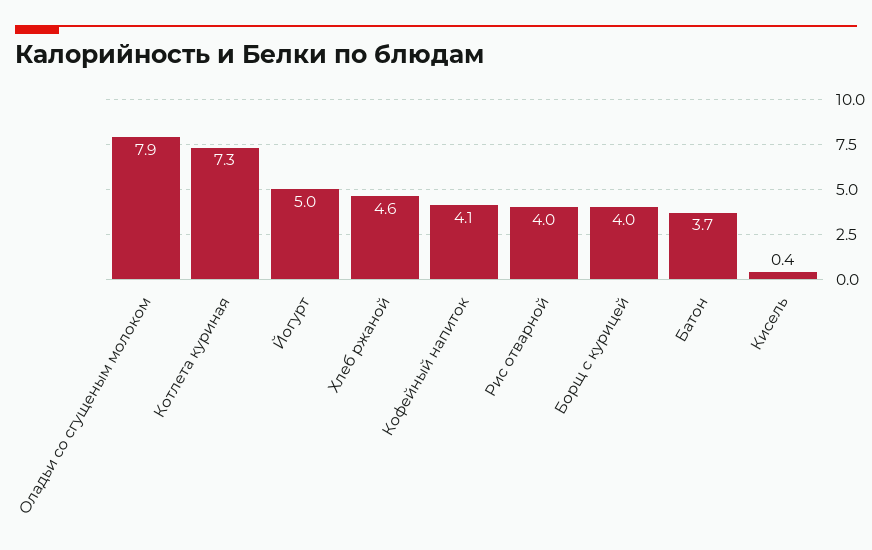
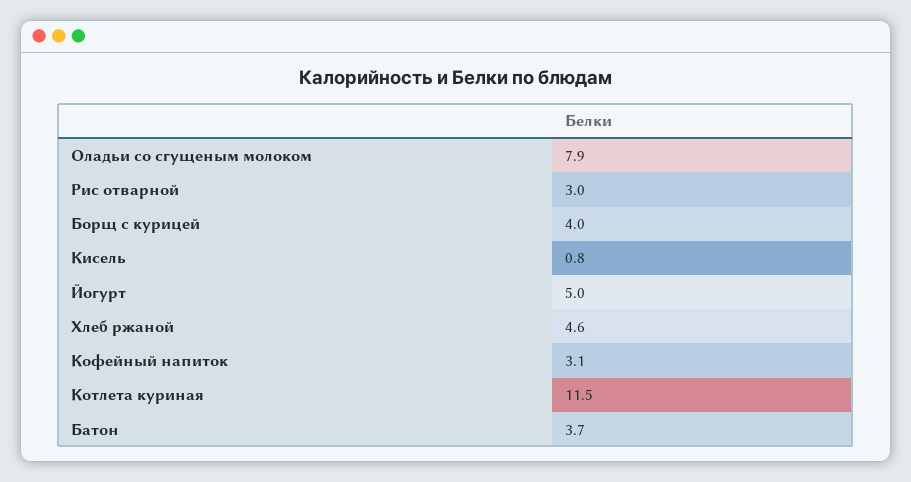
Котлета куриная: 7.3 -> 11.5
Кофейный напиток: 4.1 -> 3.1
Рис отварной: 4 -> 3
Кисель: 0.4 -> 0.8

